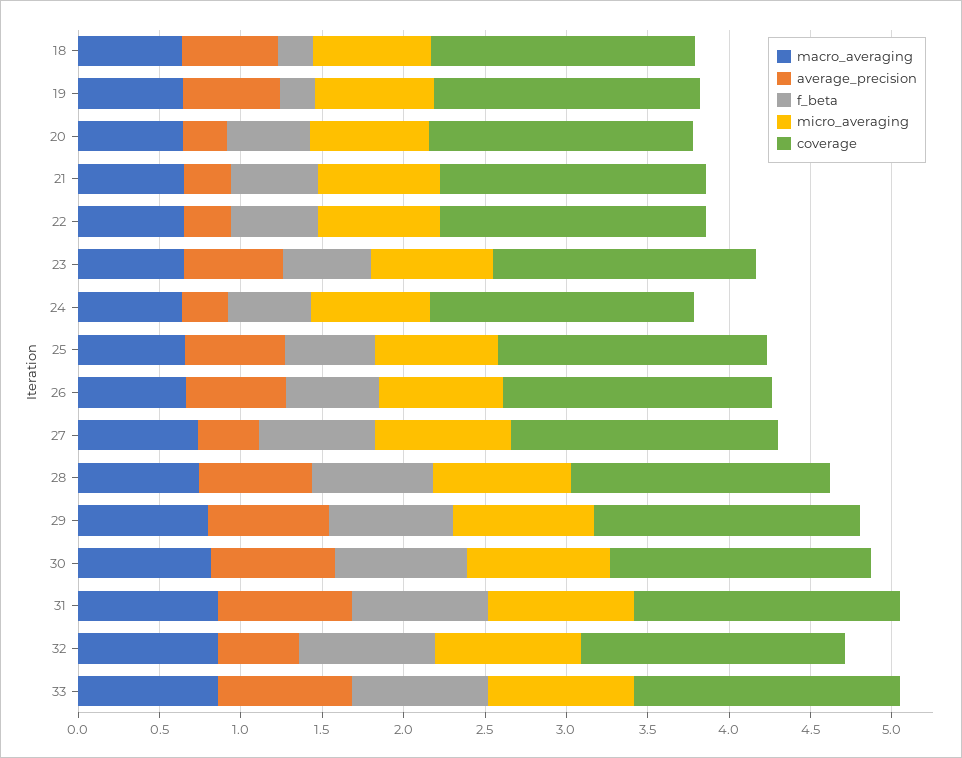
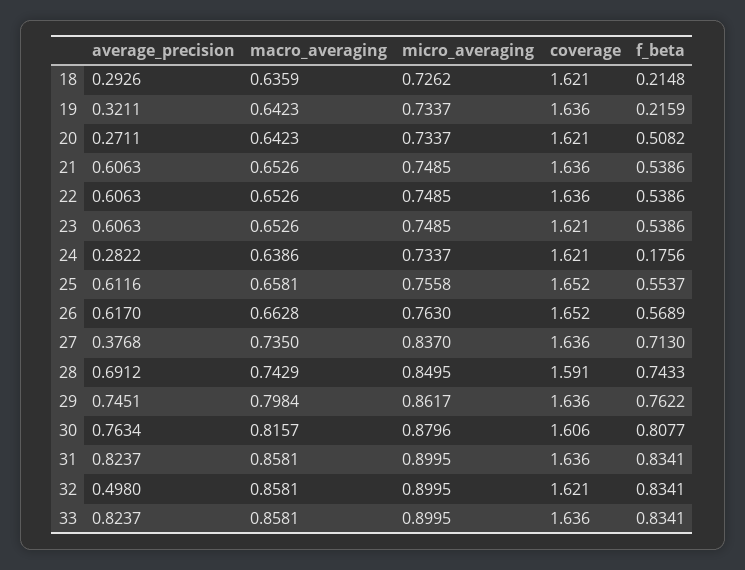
average_precision, 18: 0.6 -> 0.2926
average_precision, 19: 0.6 -> 0.3211
average_precision, 21: 0.3 -> 0.6063
average_precision, 22: 0.3 -> 0.6063
f_beta, 24: 0.5 -> 0.1756

